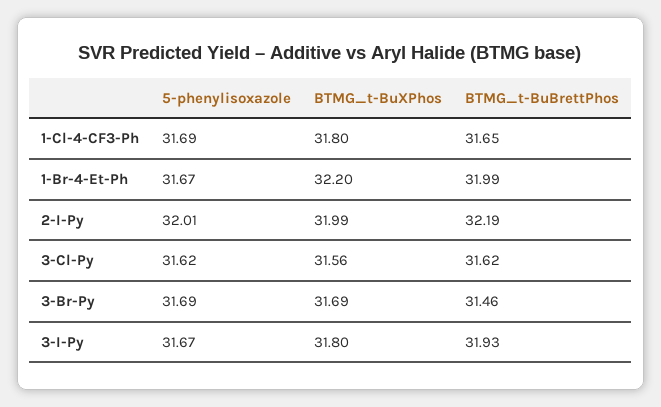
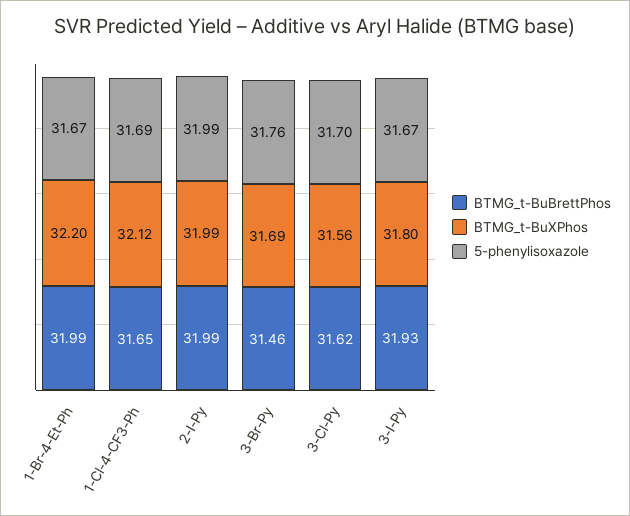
BTMG_t-BuXPhos, 1-Cl-4-CF3-Ph: 31.8 -> 32.12
5-phenylisoxazole, 2-I-Py: 32.01 -> 31.99
BTMG_t-BuBrettPhos, 2-I-Py: 32.19 -> 31.99
5-phenylisoxazole, 3-Cl-Py: 31.62 -> 31.7
5-phenylisoxazole, 3-Br-Py: 31.69 -> 31.76

